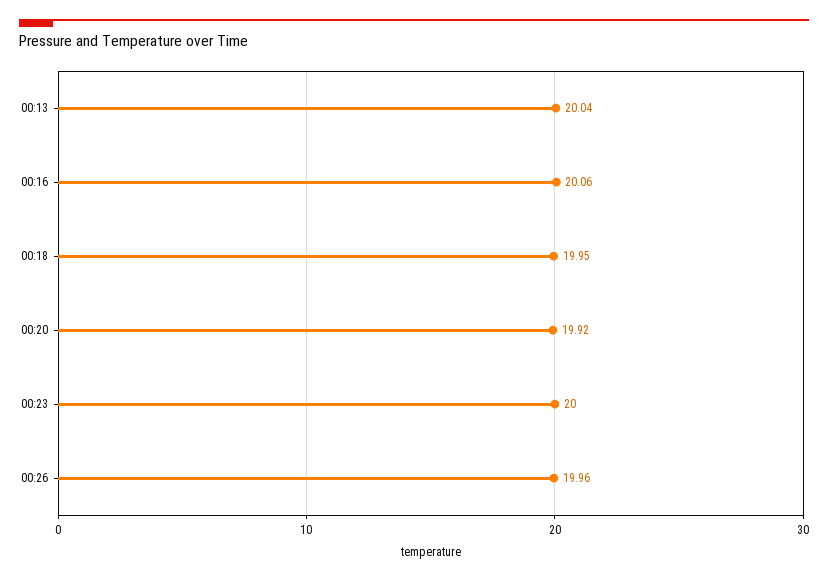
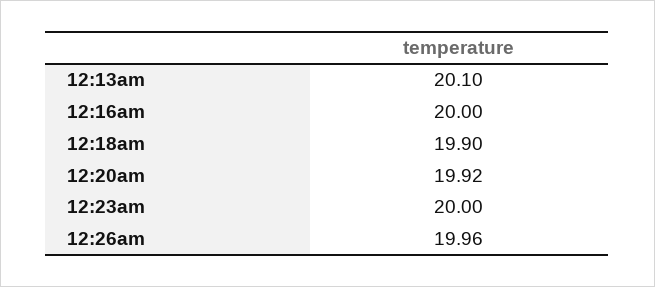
00:13: 20.04 -> 20.1
00:16: 20.06 -> 20
00:18: 19.95 -> 19.9

